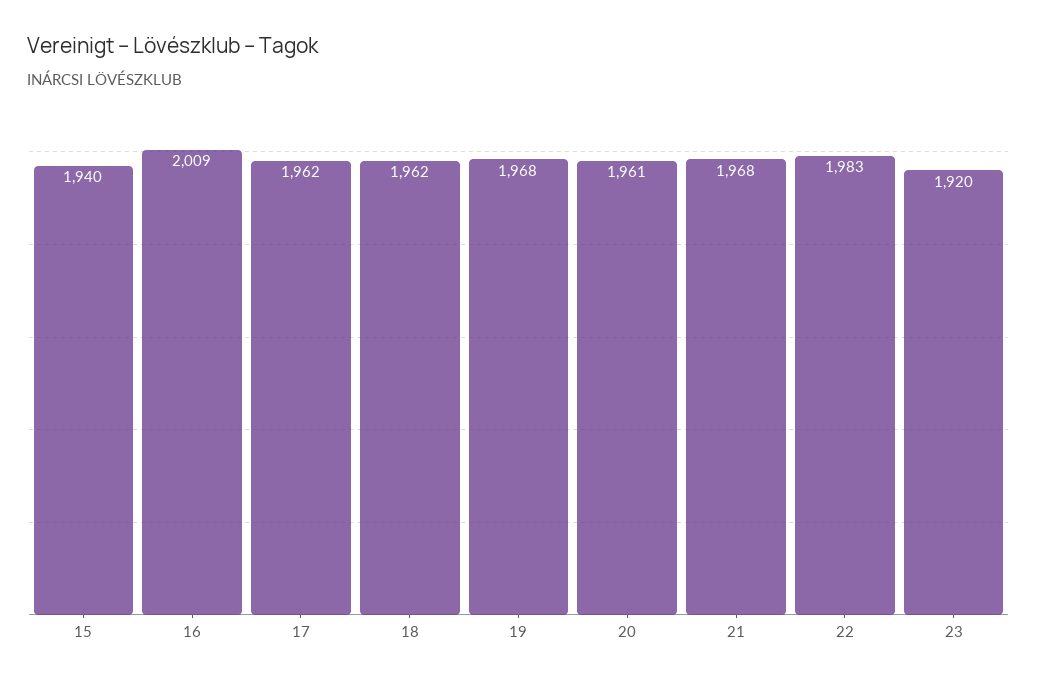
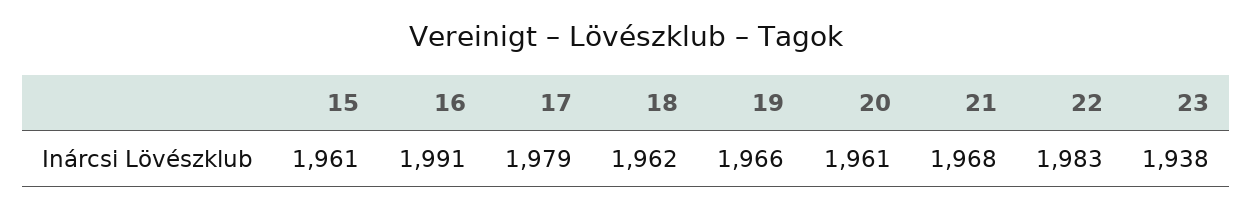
15: 1940 -> 1961
16: 2009 -> 1991
17: 1962 -> 1979
19: 1968 -> 1966
23: 1920 -> 1938

